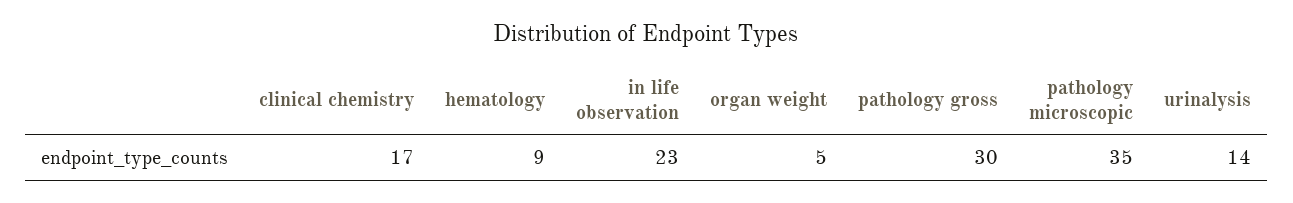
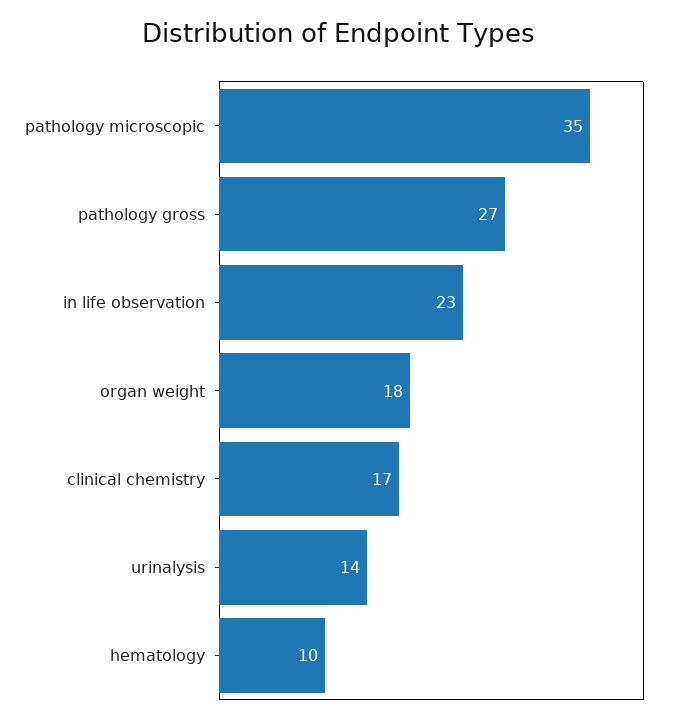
hematology: 9 -> 10
organ weight: 5 -> 18
pathology gross: 30 -> 27

